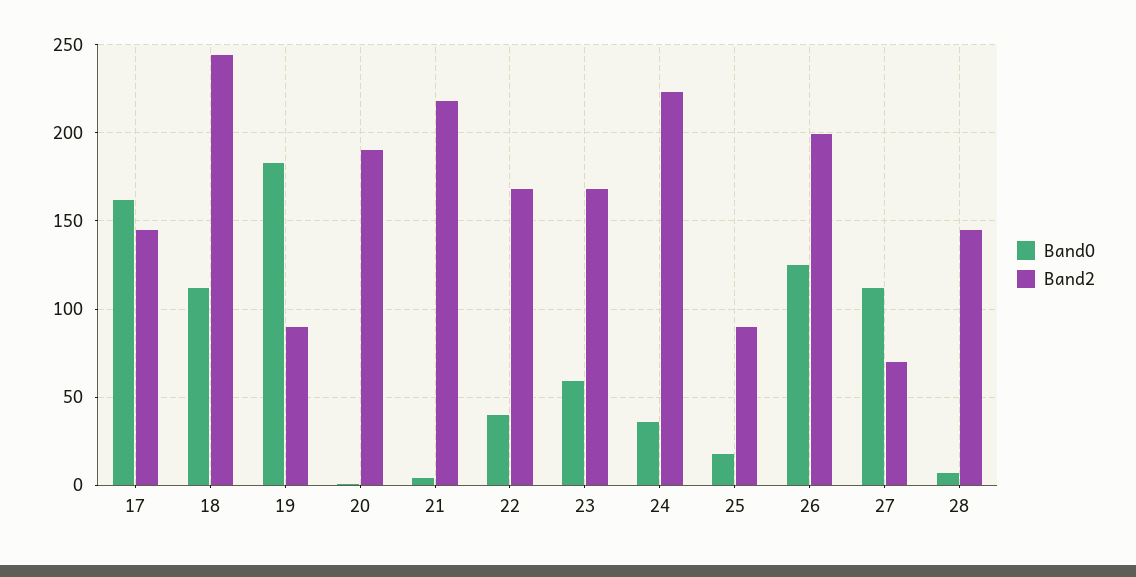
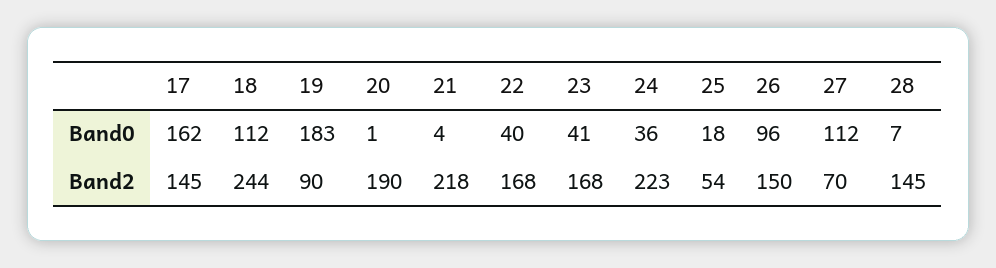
Band0, 23: 60 -> 41
Band2, 25: 90 -> 54
Band0, 26: 125 -> 96
Band2, 26: 200 -> 150

